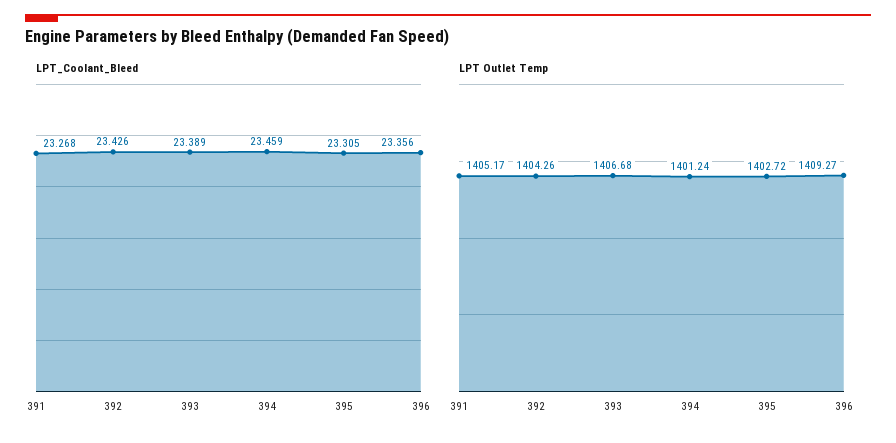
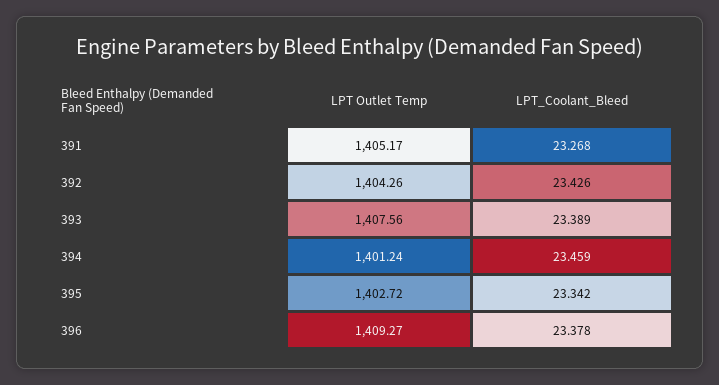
LPT_Coolant_Bleed, 395: 23.305 -> 23.342
LPT_Coolant_Bleed, 396: 23.356 -> 23.378
LPT Outlet Temp, 393: 1406.68 -> 1407.56

